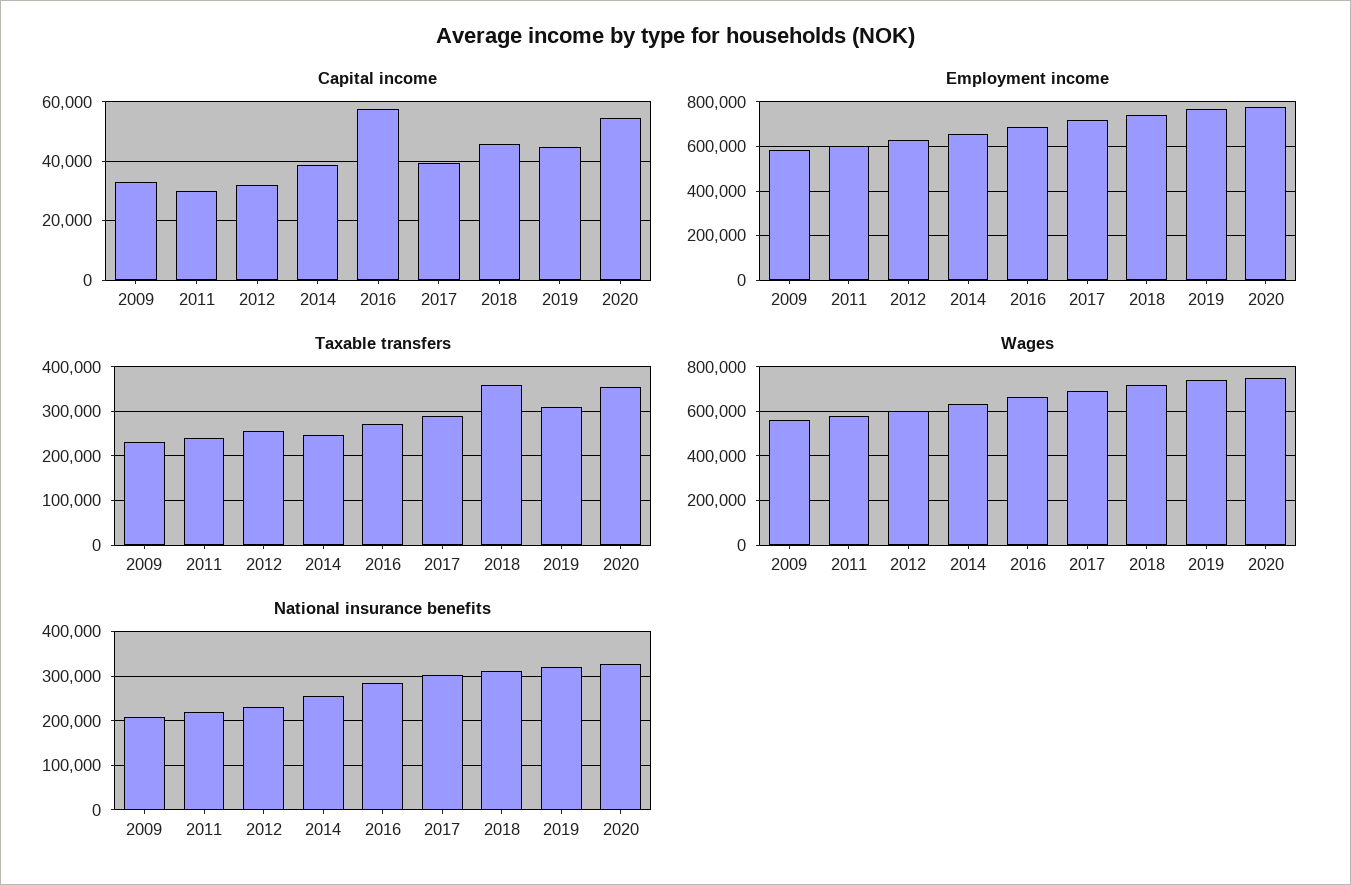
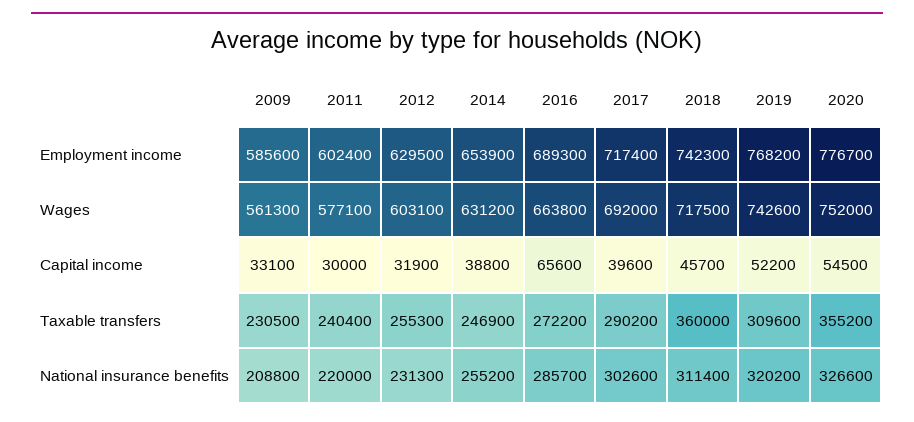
Capital income, 2016: 57500 -> 65600
Capital income, 2019: 45000 -> 52200

